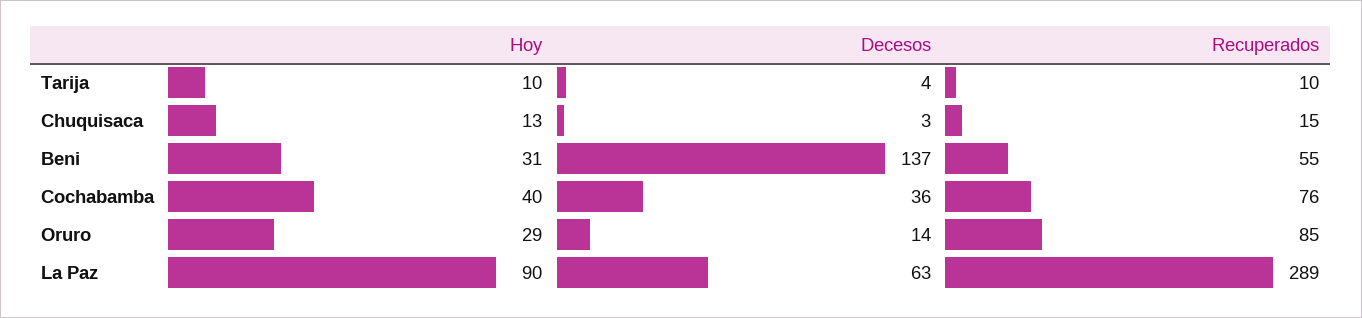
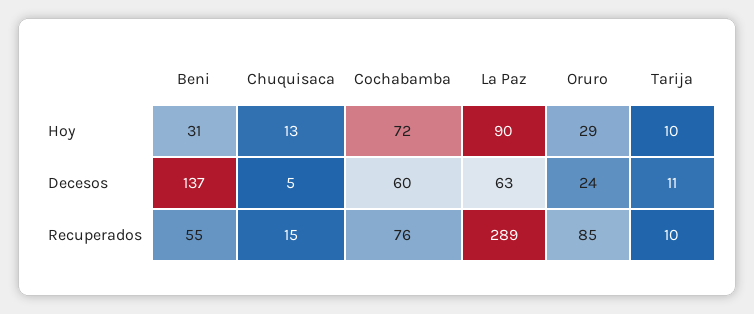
Decesos, Tarija: 4 -> 11
Decesos, Chuquisaca: 3 -> 5
Hoy, Cochabamba: 40 -> 72
Decesos, Cochabamba: 36 -> 60
Decesos, Oruro: 14 -> 24

